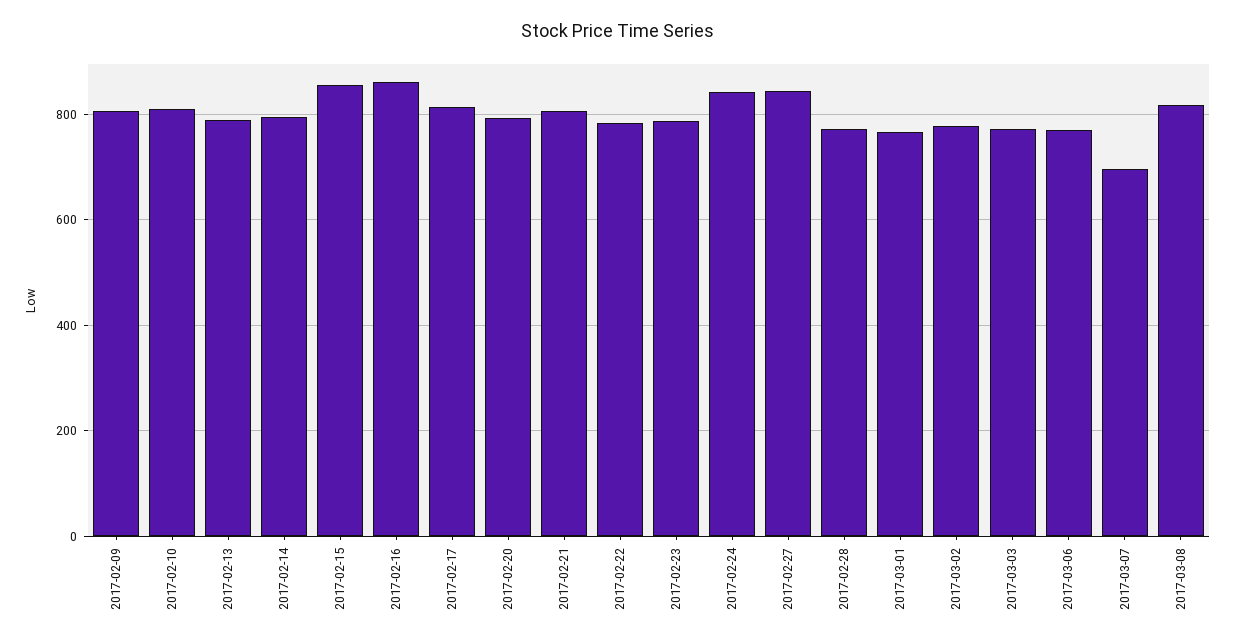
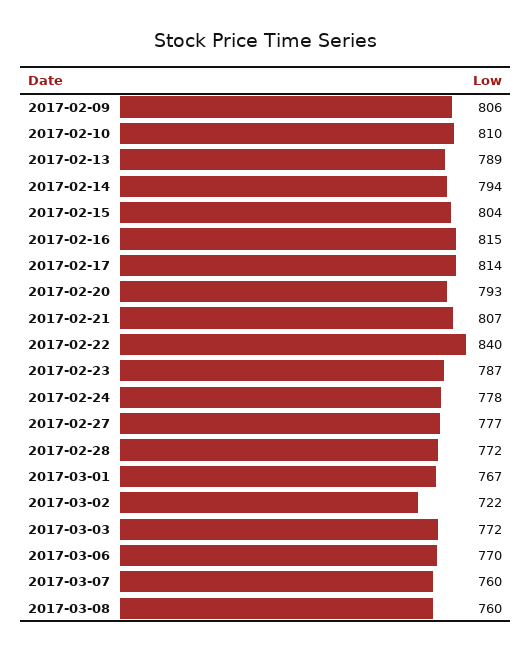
2017-02-15: 860 -> 804
2017-02-16: 860 -> 815
2017-02-22: 780 -> 840
2017-02-24: 840 -> 778
2017-02-27: 840 -> 777
2017-03-02: 780 -> 722
2017-03-07: 700 -> 760
2017-03-08: 820 -> 760

